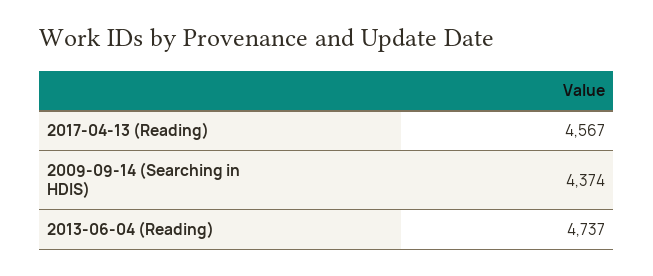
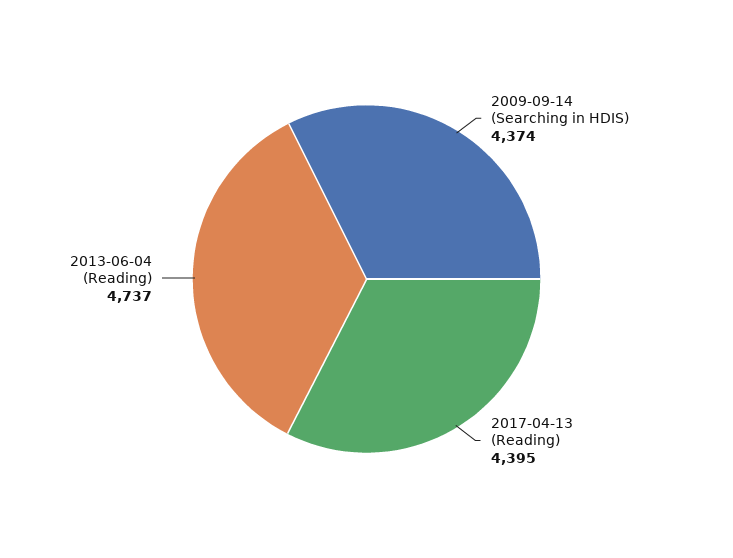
2017-04-13 (Reading): 4567 -> 4395

